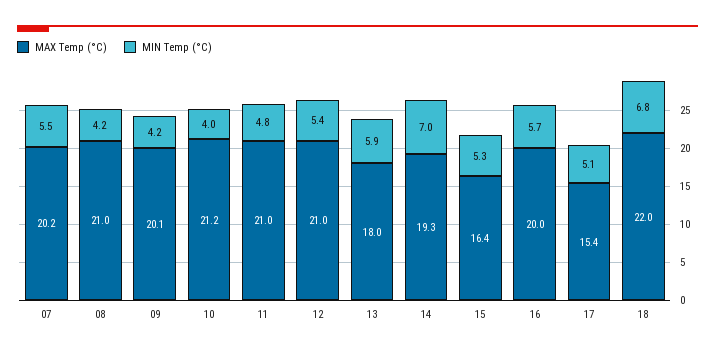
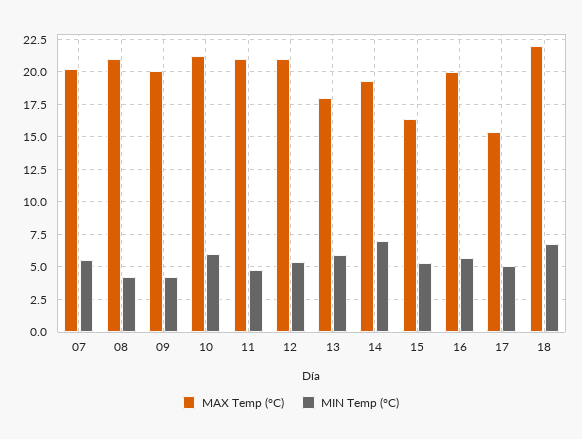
MIN Temp (°C), 10: 4 -> 6

